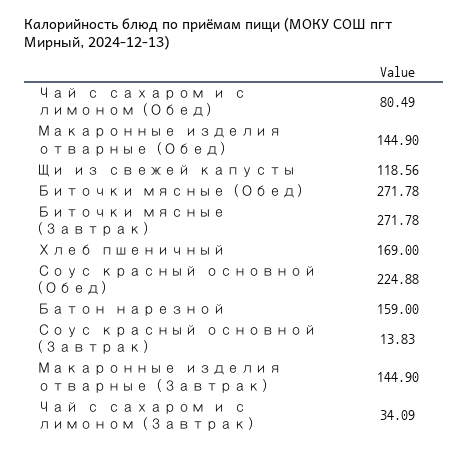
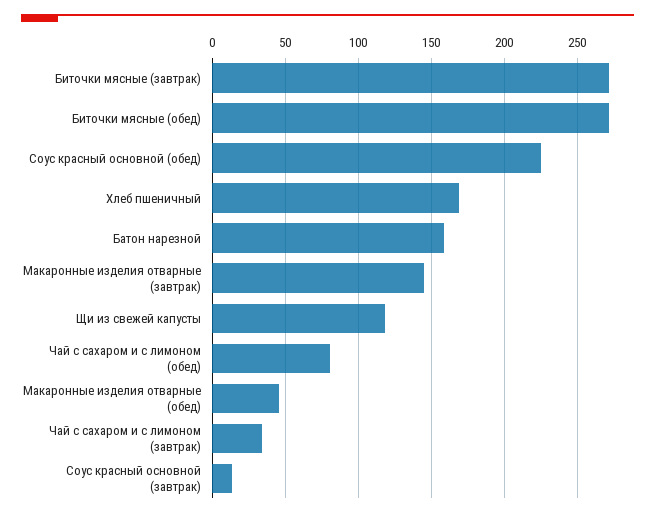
Макаронные изделия отварные (Обед): 144.9 -> 45

